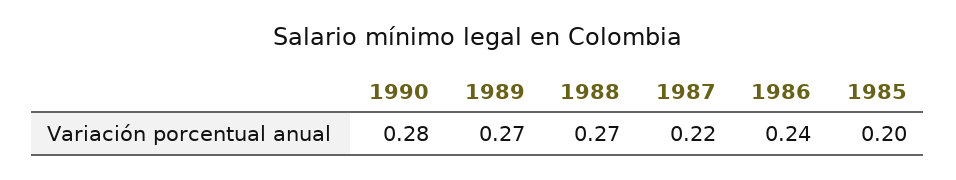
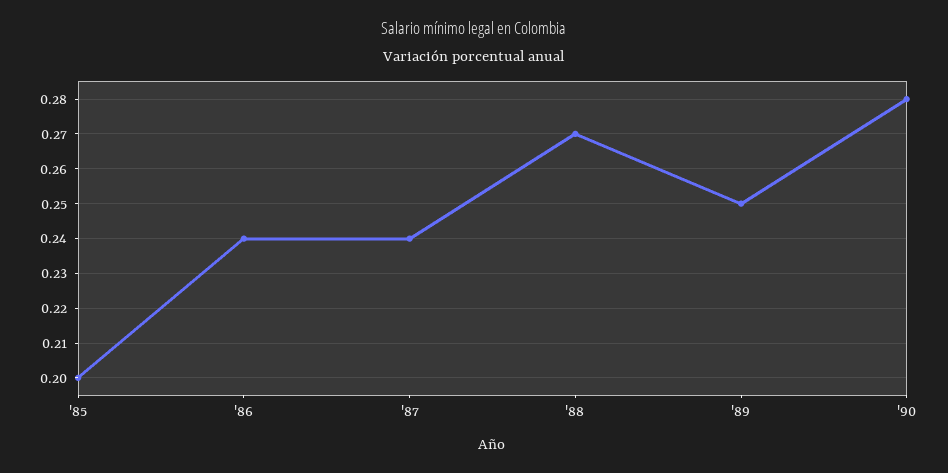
1989: 0.27 -> 0.25
1987: 0.22 -> 0.24

